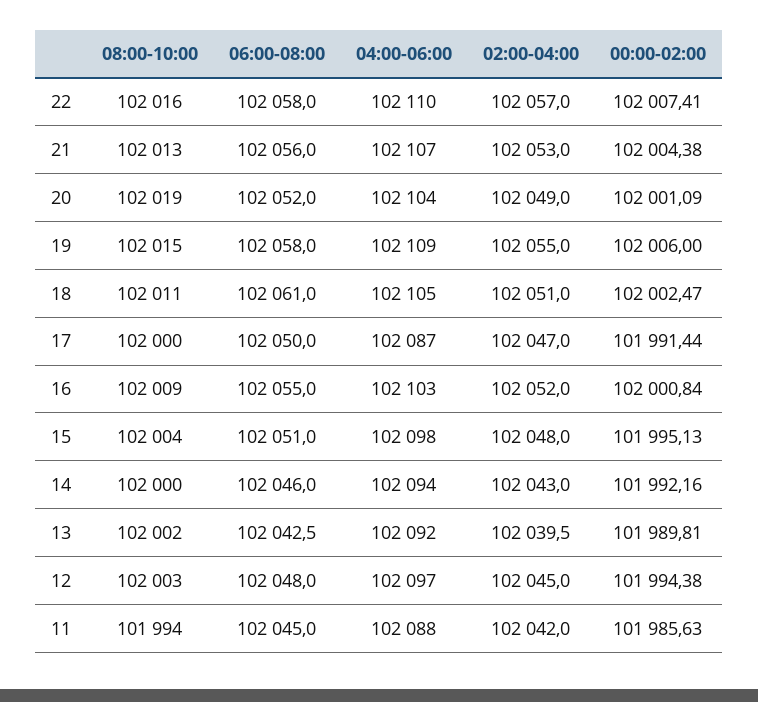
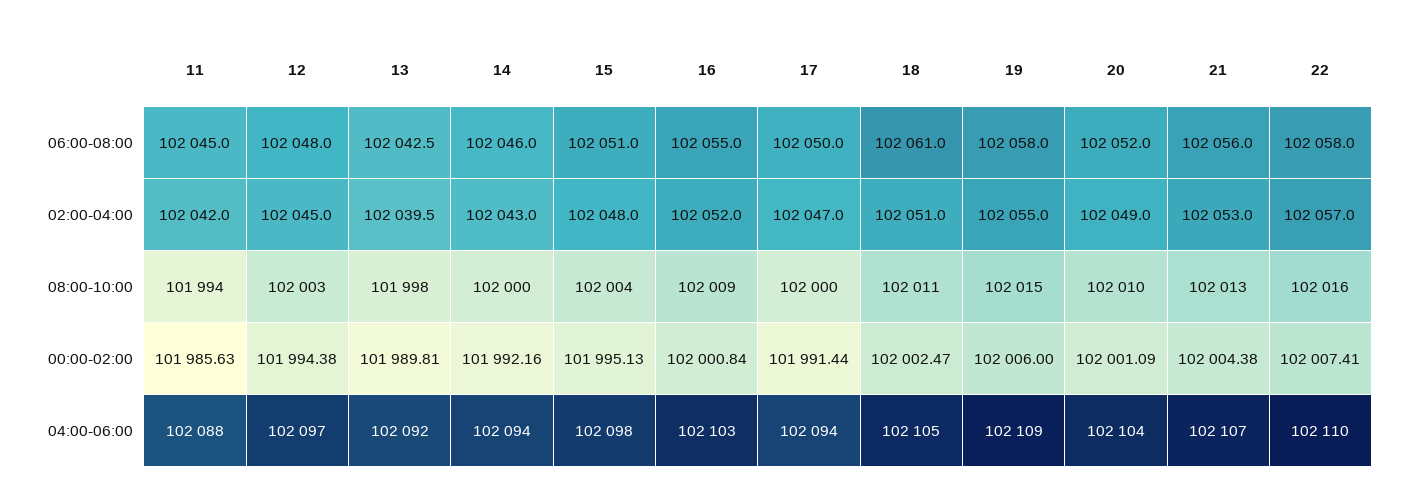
08:00-10:00, 20: 102019 -> 102010
04:00-06:00, 17: 102087 -> 102094
08:00-10:00, 13: 102002 -> 101998

